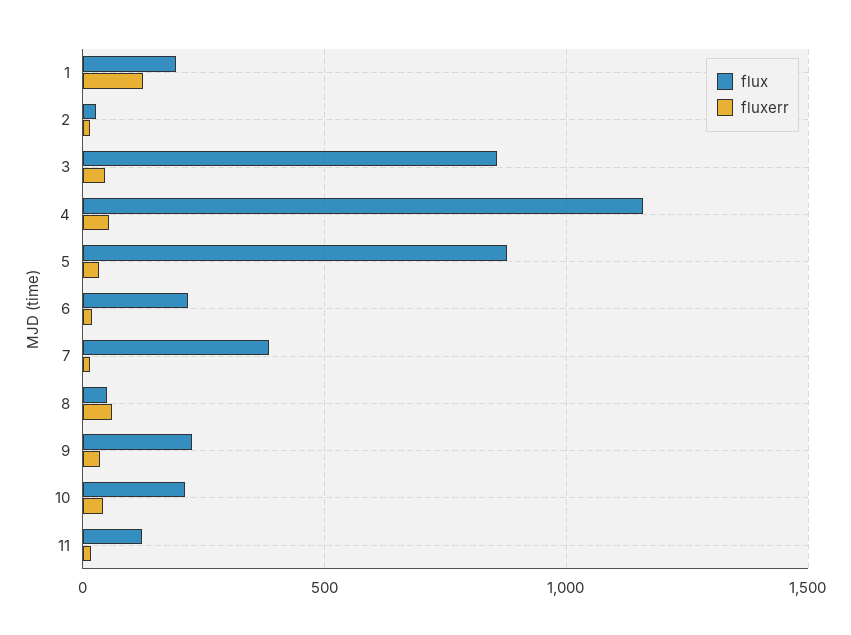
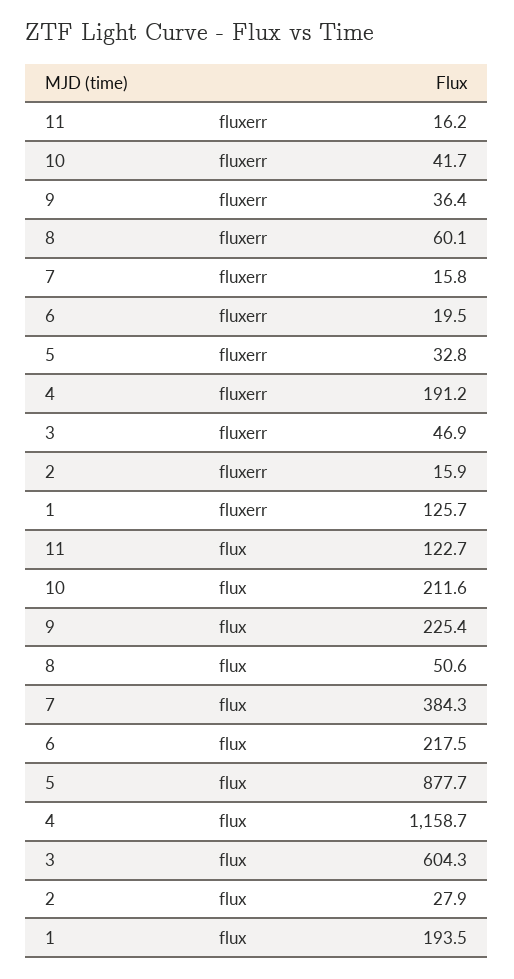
flux, 3: 850 -> 604.3
fluxerr, 4: 50 -> 191.2

